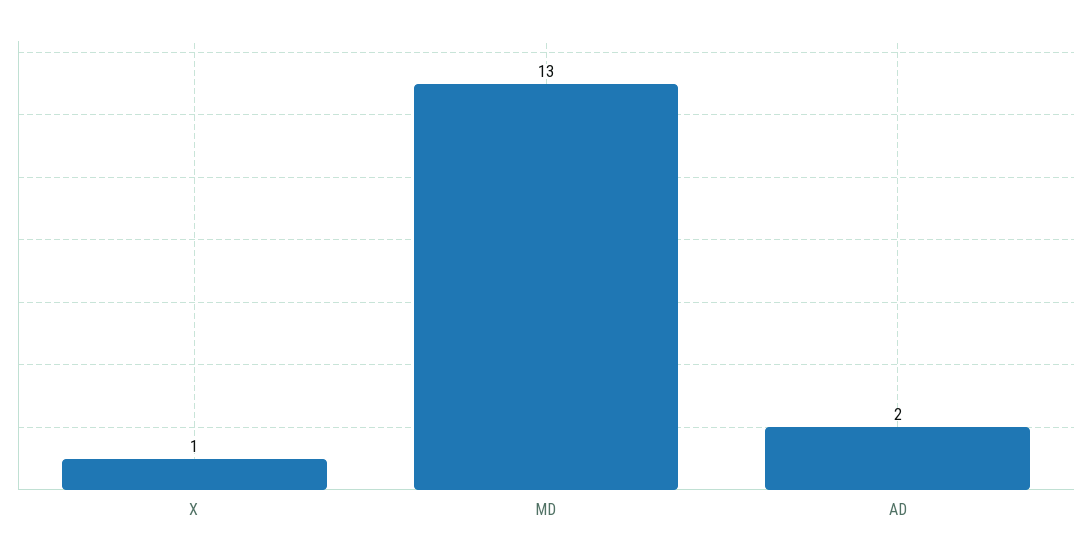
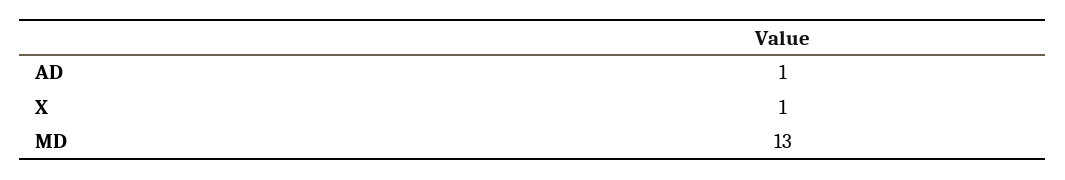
AD: 2 -> 1

